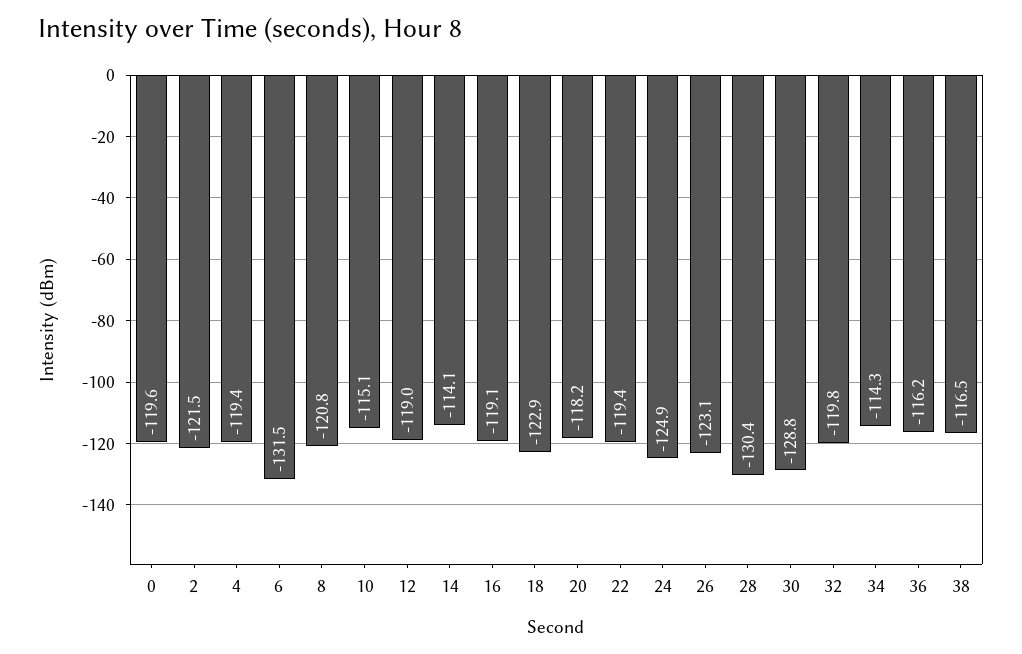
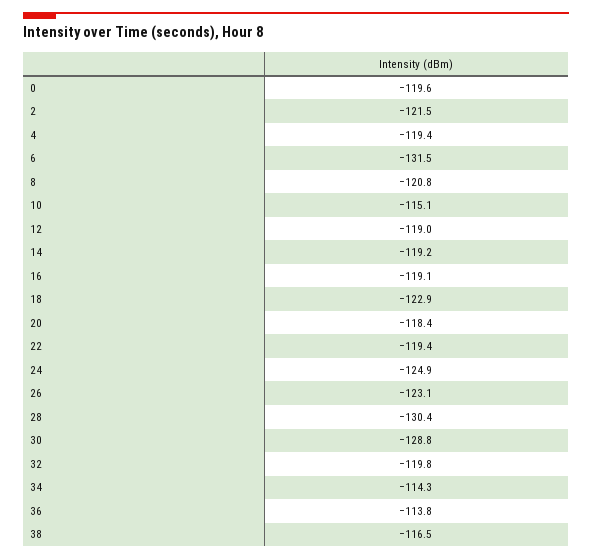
14: -114.1 -> -119.2
20: -118.2 -> -118.4
36: -116.2 -> -113.8

